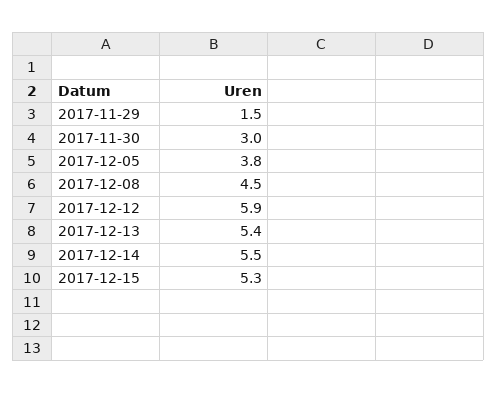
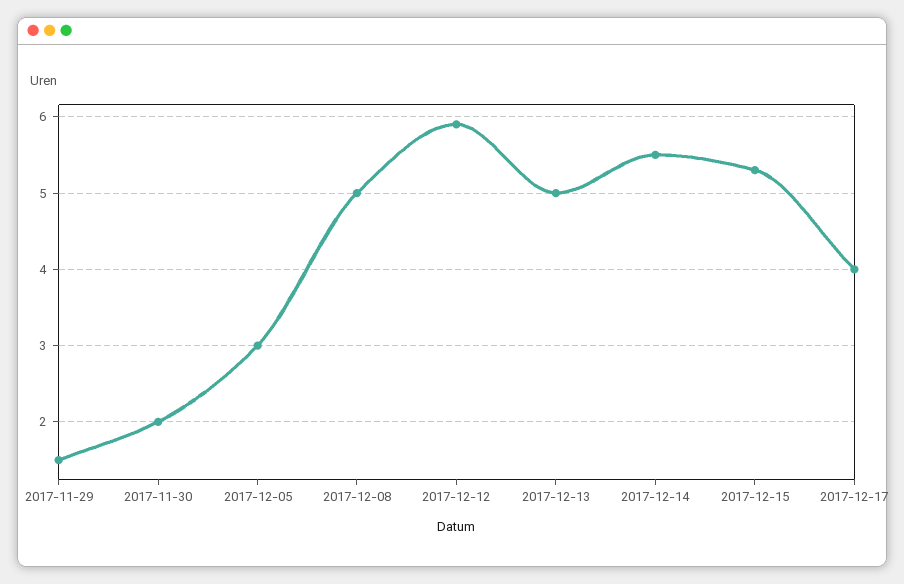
2017-11-30: 3 -> 2
2017-12-05: 3.8 -> 3
2017-12-08: 4.5 -> 5
2017-12-13: 5.4 -> 5
2017-12-17: none -> 4

